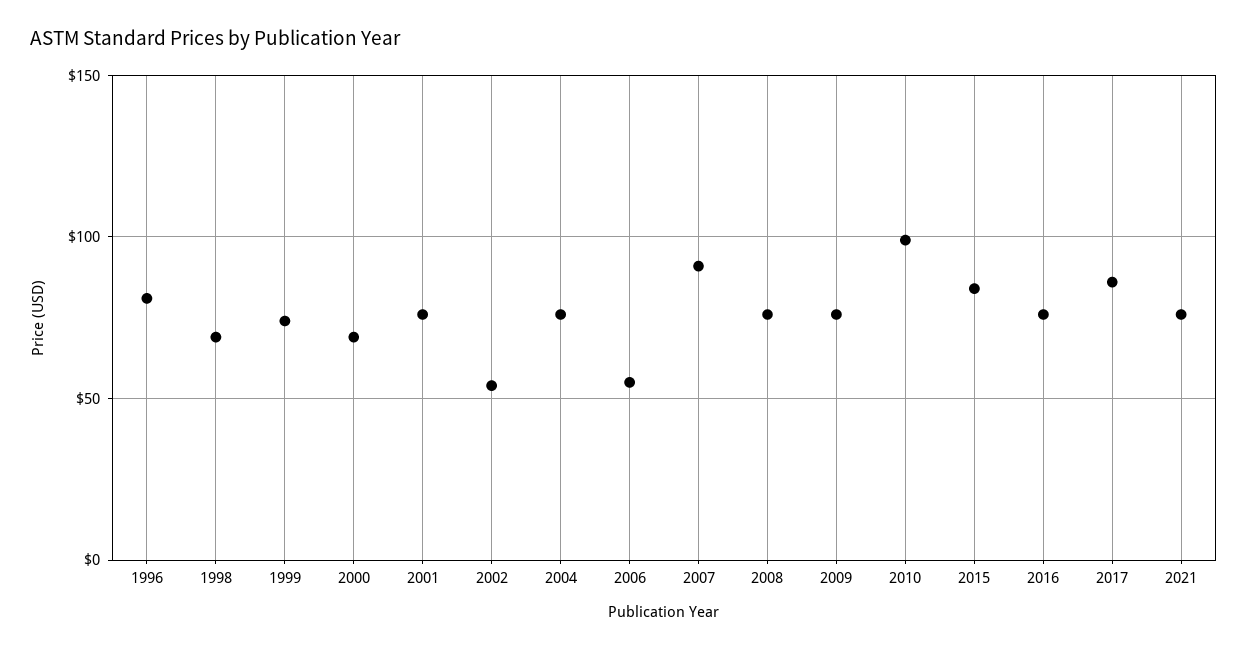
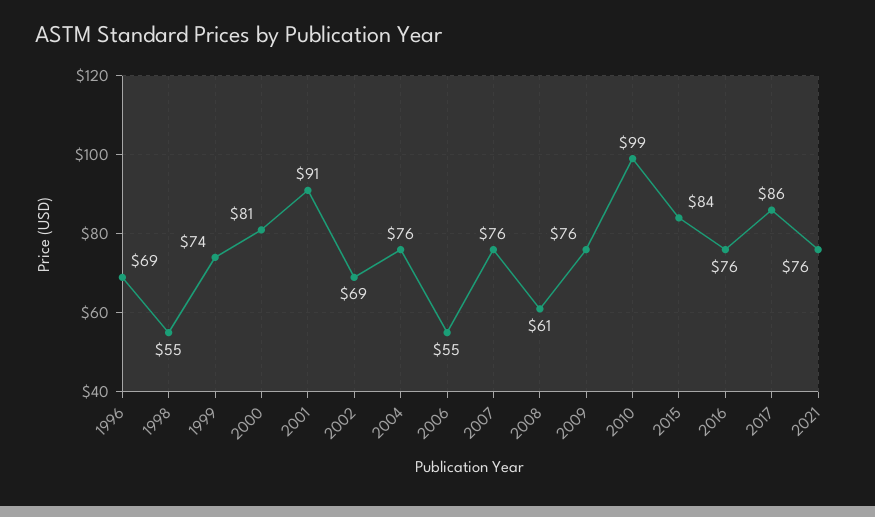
1996: 80 -> 69
1998: 70 -> 55
2000: 70 -> 81
2001: 75 -> 91
2002: 55 -> 69
2007: 90 -> 76
2008: 75 -> 61

